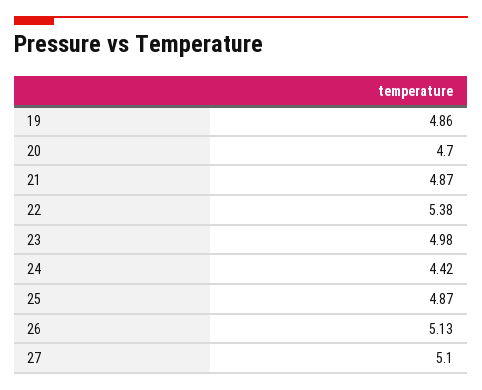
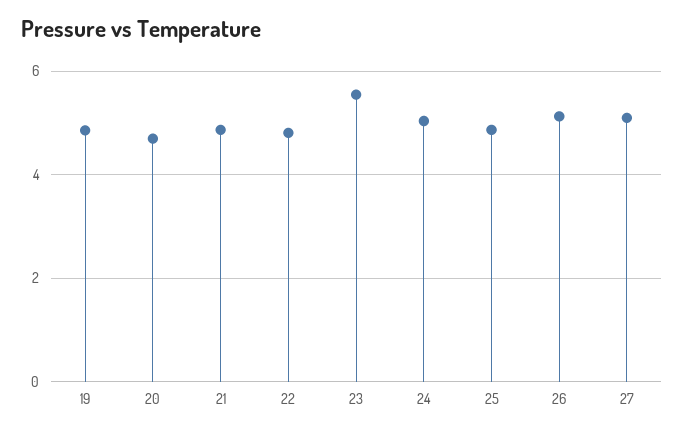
22: 5.38 -> 4.8
23: 4.98 -> 5.6
24: 4.42 -> 5

